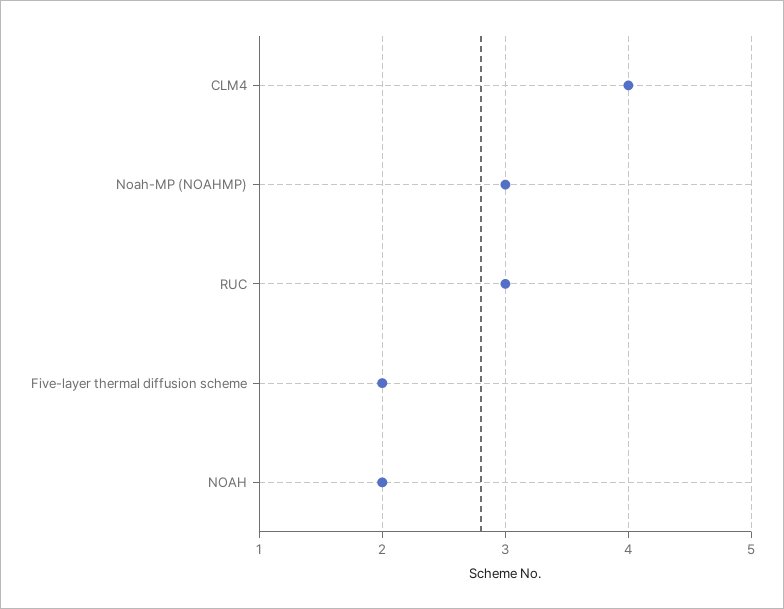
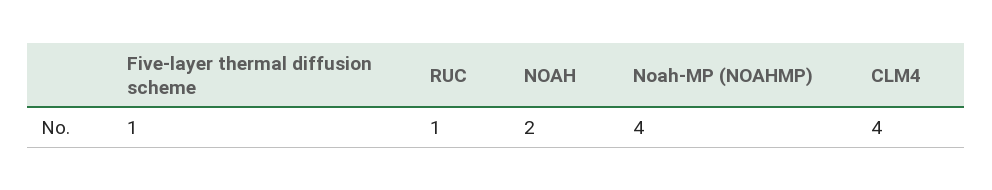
Noah-MP (NOAHMP): 3 -> 4
RUC: 3 -> 1
Five-layer thermal diffusion scheme: 2 -> 1

